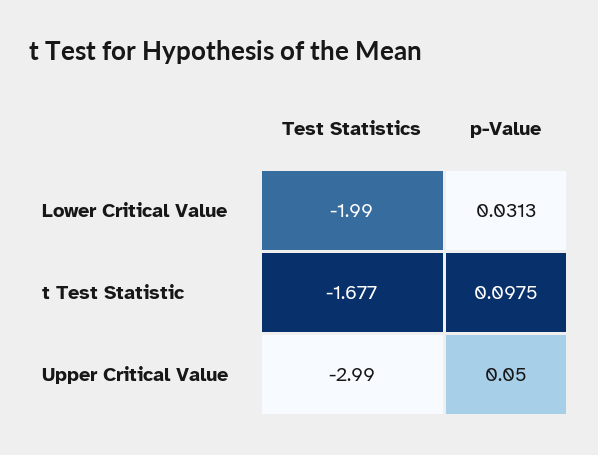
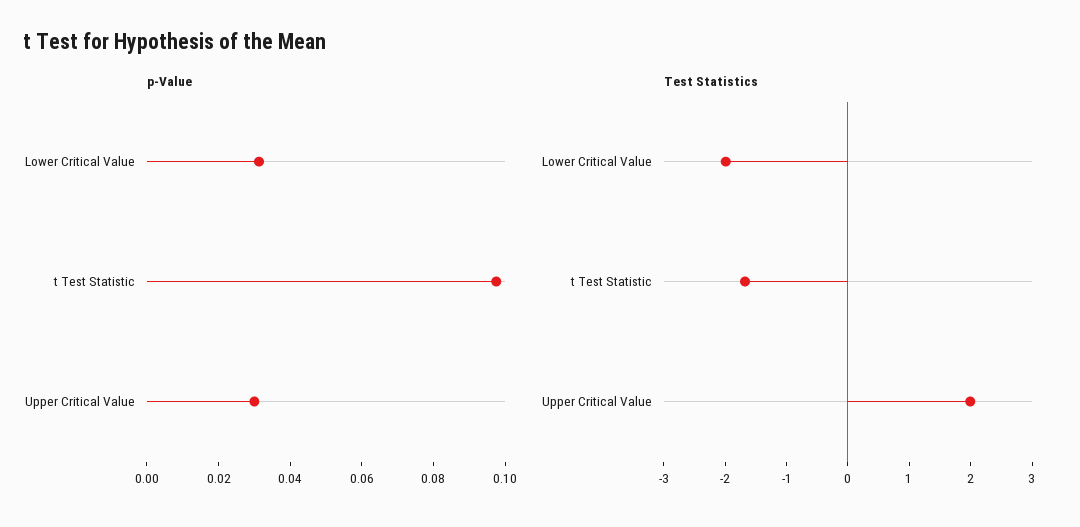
Test Statistics, Upper Critical Value: -2.99 -> 2
p-Value, Upper Critical Value: 0.05 -> 0.03

